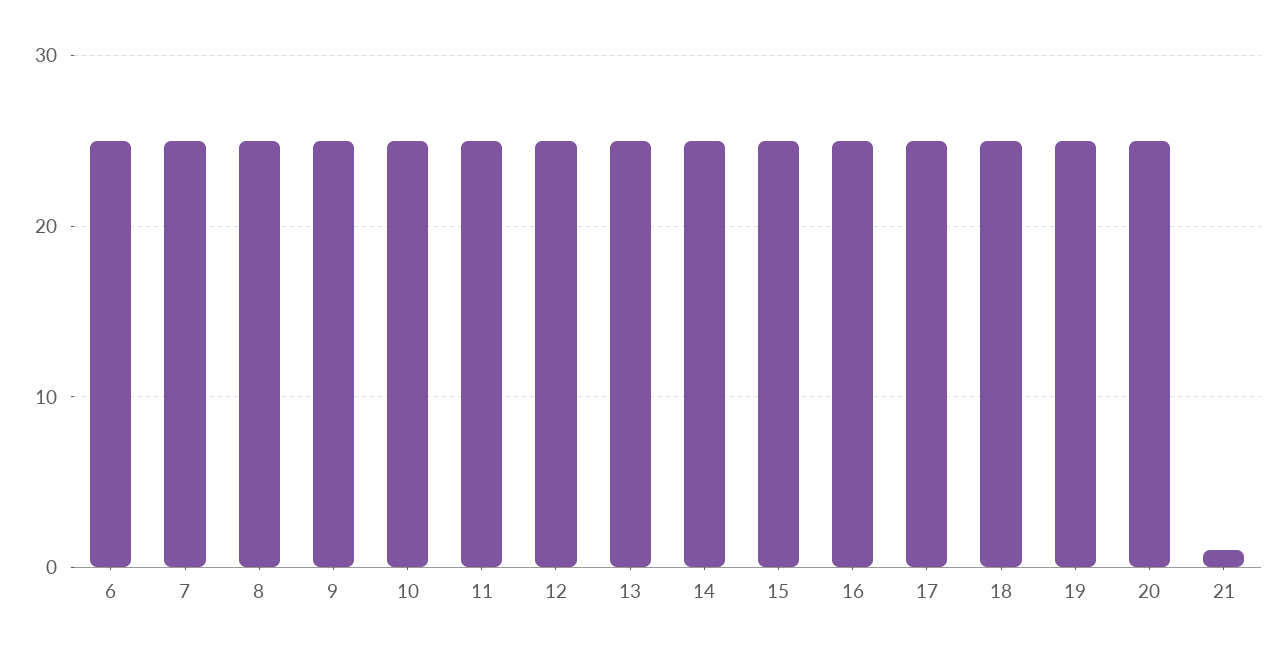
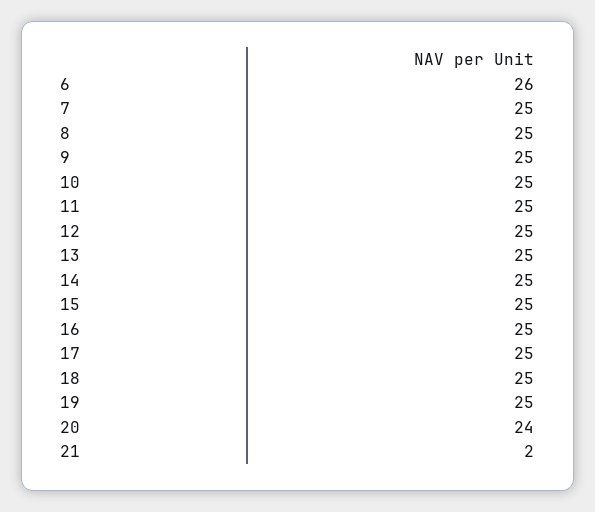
6: 25 -> 26
20: 25 -> 24
21: 1 -> 2

